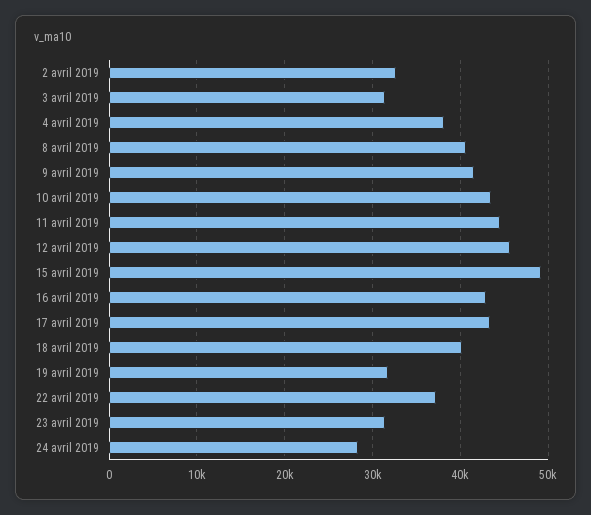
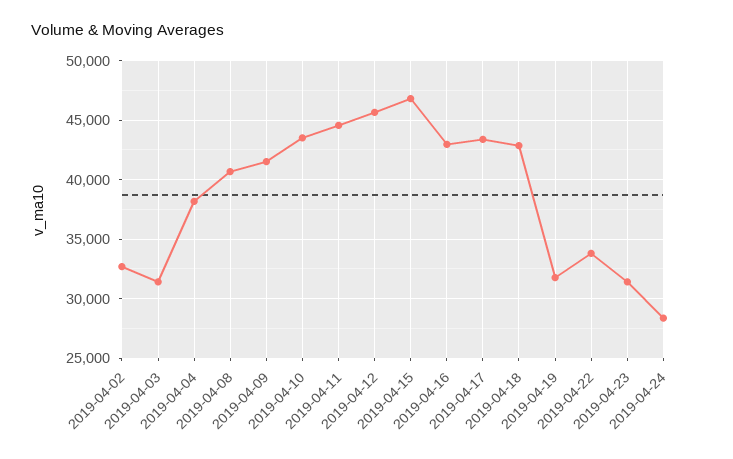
15 avril 2019: 49000 -> 47000
18 avril 2019: 40000 -> 43000
22 avril 2019: 37000 -> 34000

